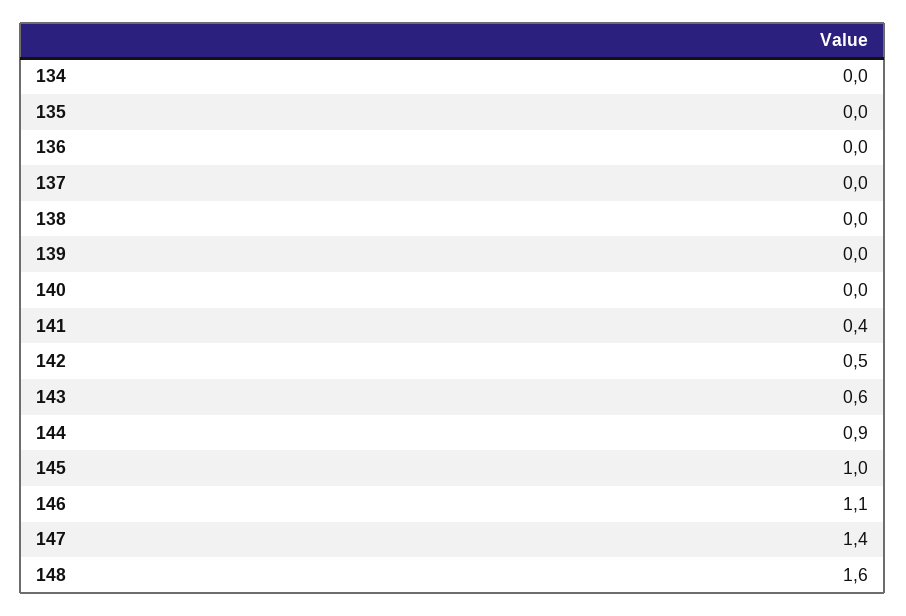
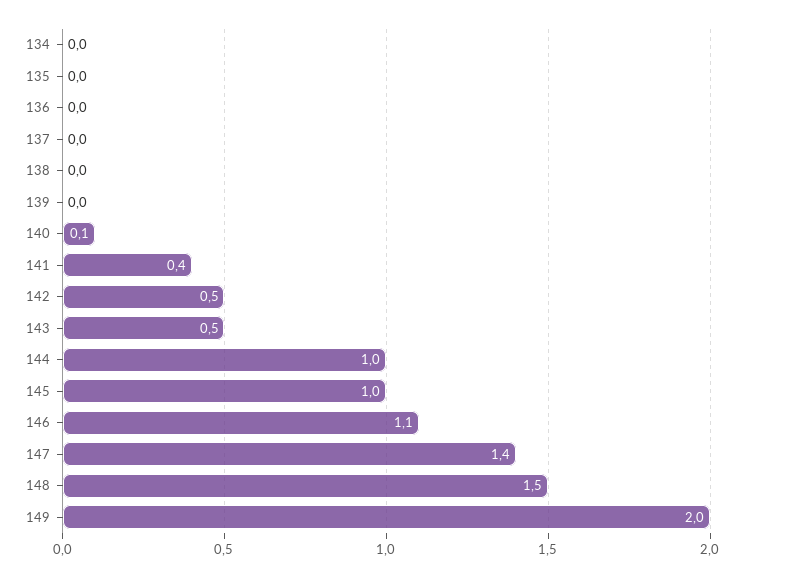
140: 0 -> 0.1
143: 0.6 -> 0.5
144: 0.9 -> 1
148: 1.6 -> 1.5
149: none -> 2

